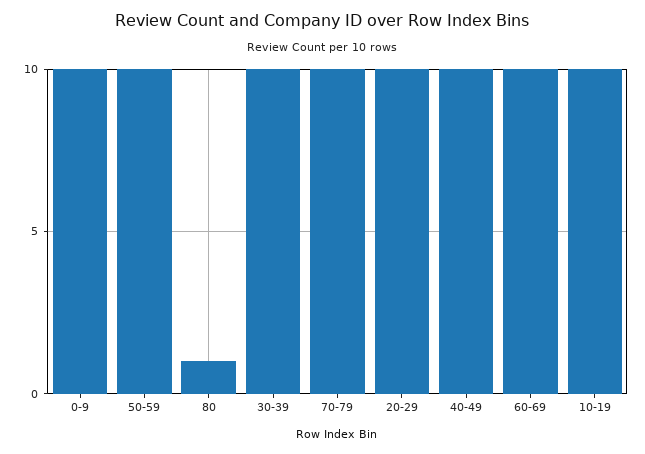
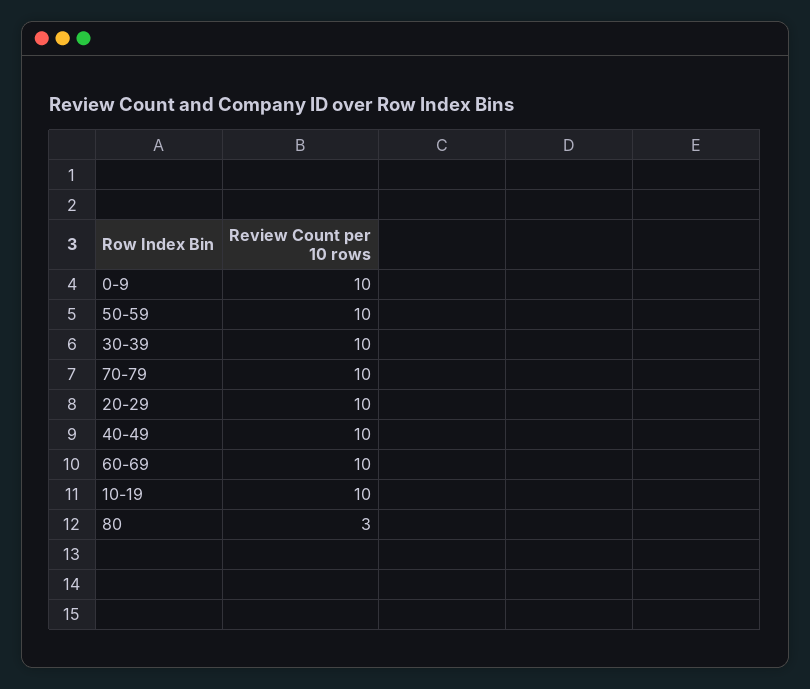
80: 1 -> 3

